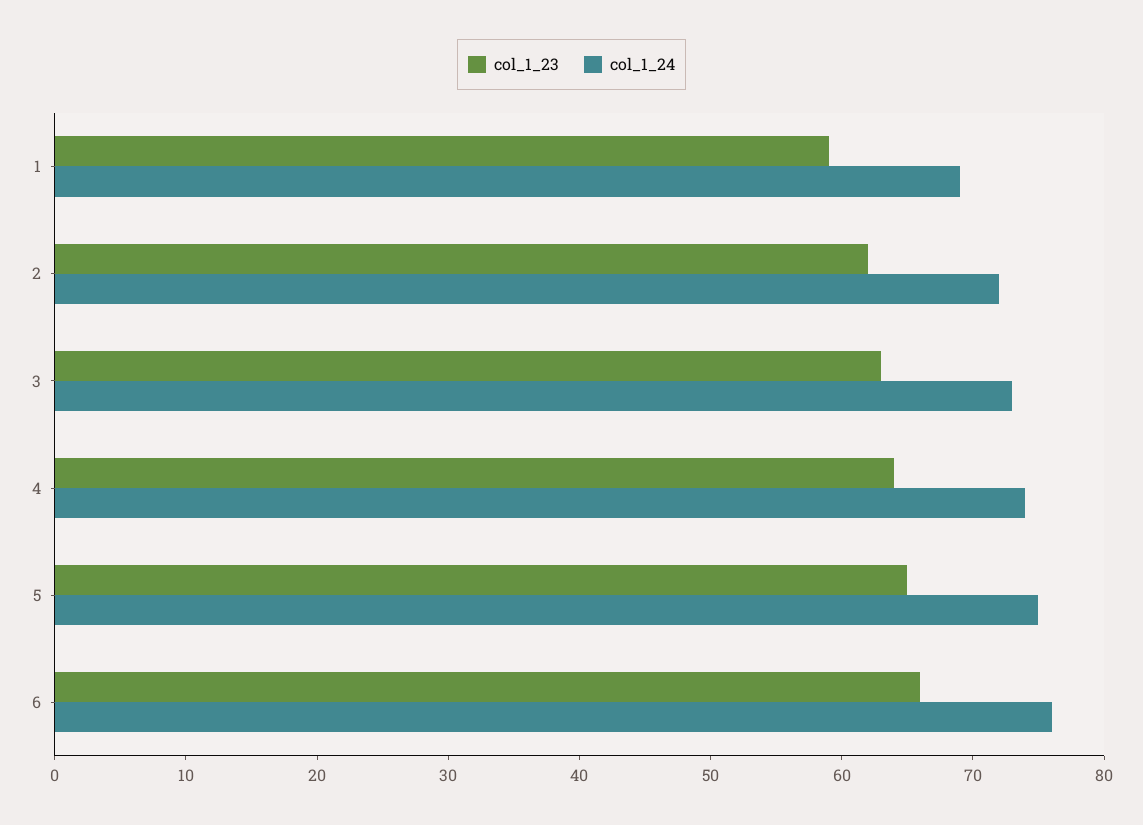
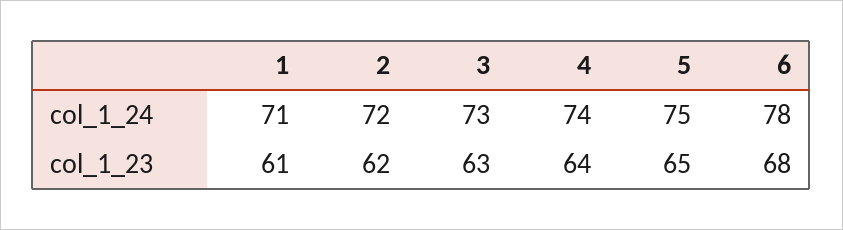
col_1_23, 1: 59 -> 61
col_1_24, 1: 69 -> 71
col_1_23, 6: 66 -> 68
col_1_24, 6: 76 -> 78

